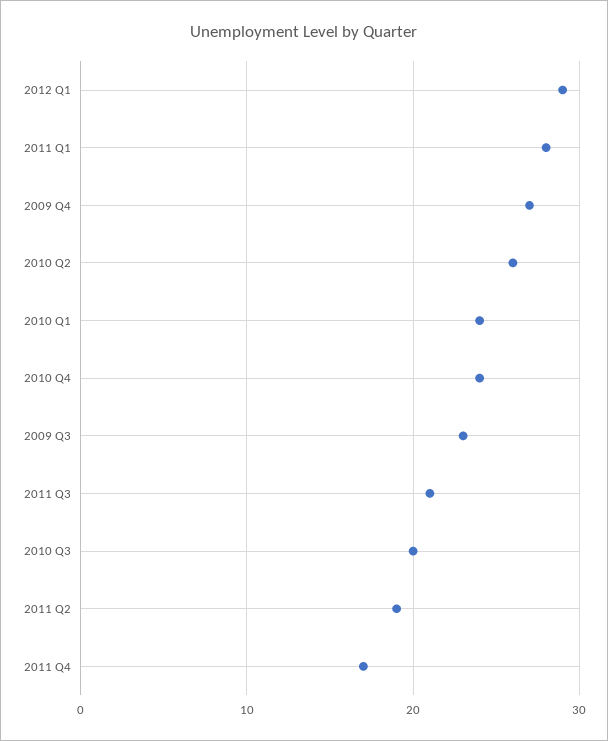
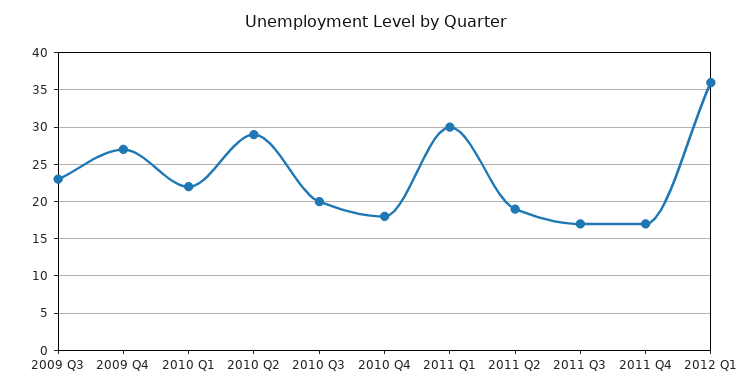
2012 Q1: 29 -> 36
2011 Q1: 28 -> 30
2010 Q2: 26 -> 29
2010 Q1: 24 -> 22
2010 Q4: 24 -> 18
2011 Q3: 21 -> 17

